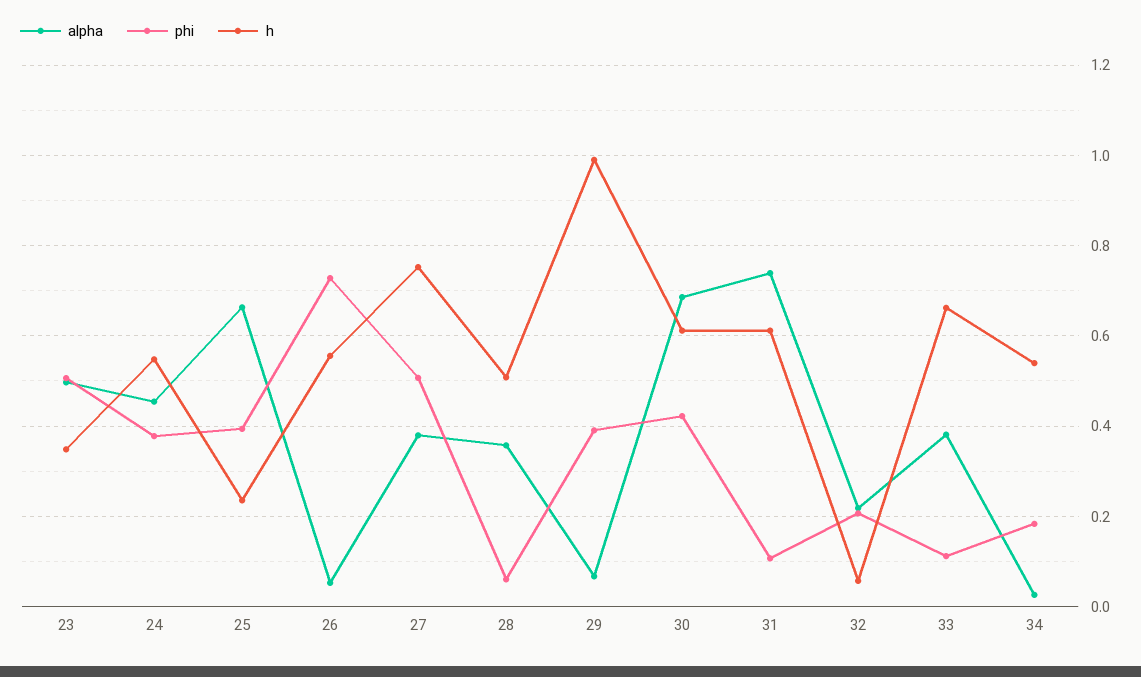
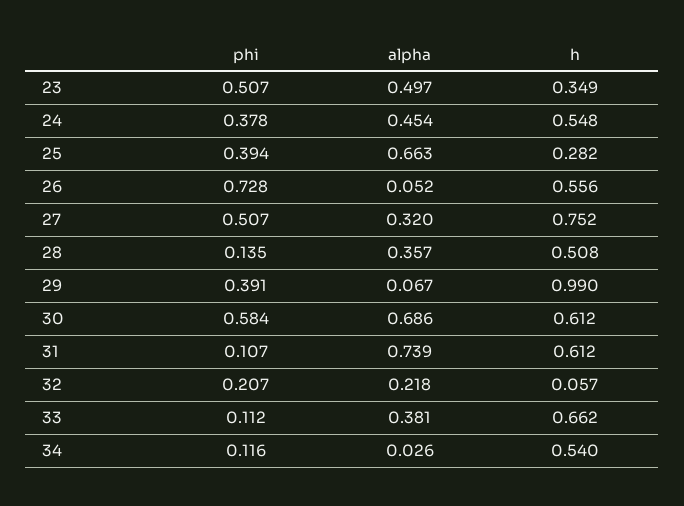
h, 25: 0.24 -> 0.282
alpha, 27: 0.38 -> 0.32
phi, 28: 0.06 -> 0.135
phi, 30: 0.42 -> 0.584
phi, 34: 0.18 -> 0.116

